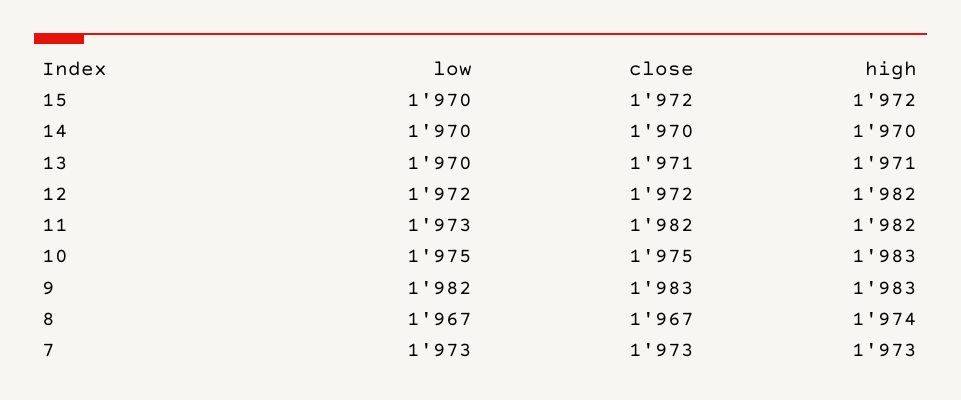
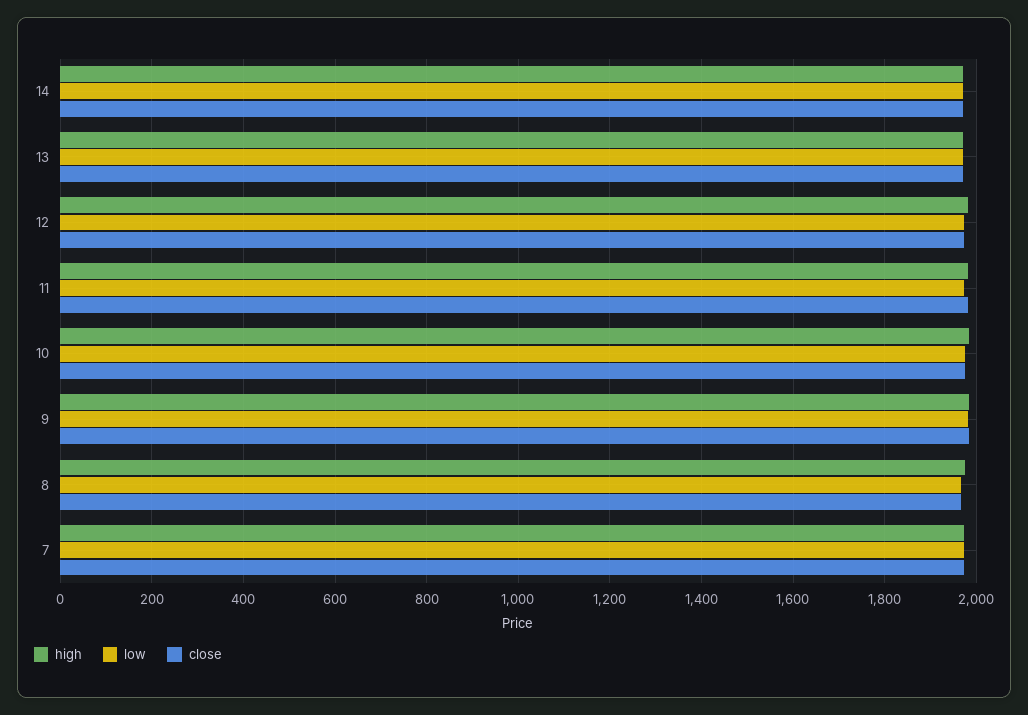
low, 15: 1970 -> none
close, 15: 1972 -> none
high, 15: 1972 -> none

